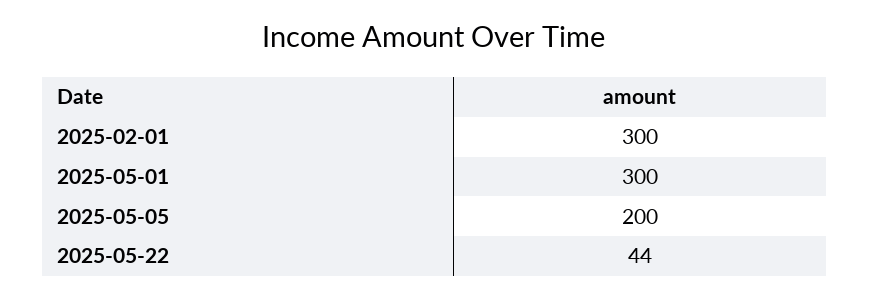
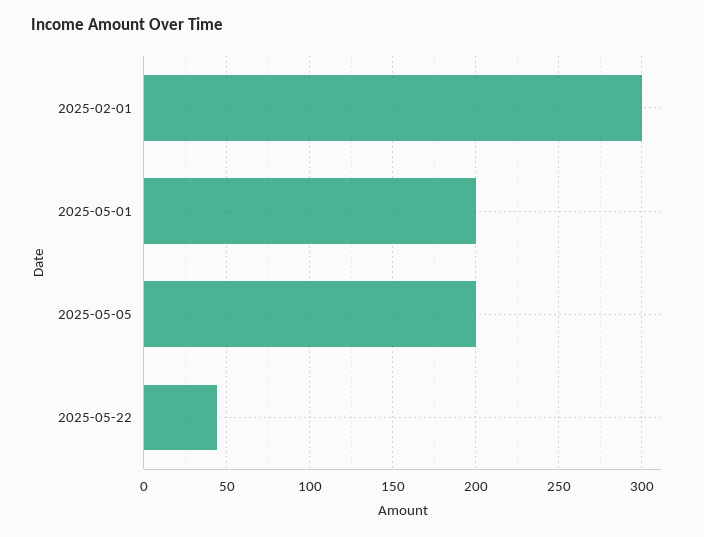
2025-05-01: 300 -> 200

